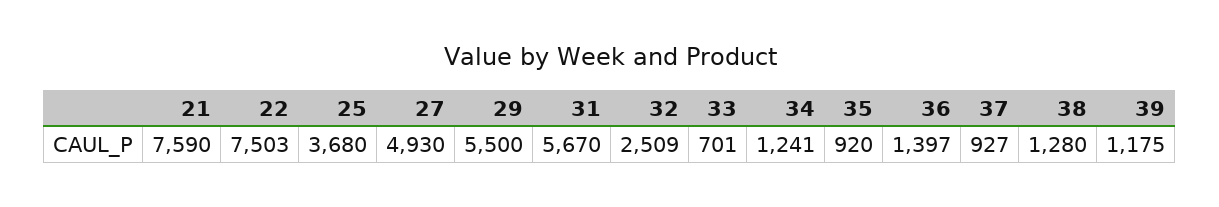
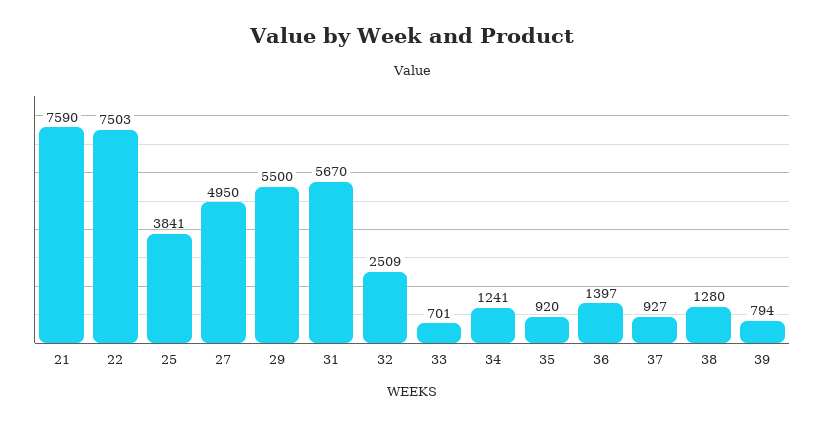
25: 3680 -> 3841
27: 4930 -> 4950
39: 1175 -> 794

